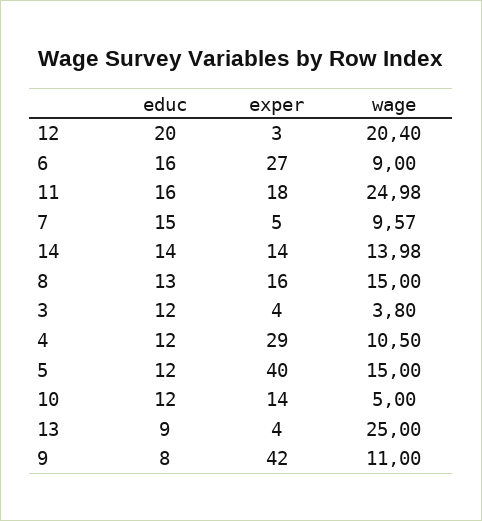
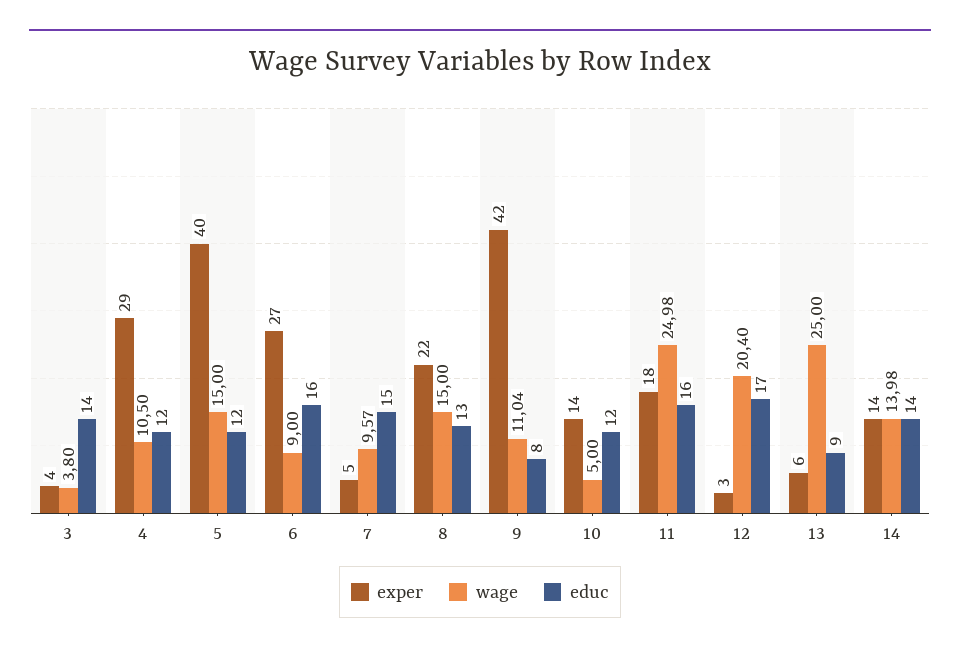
educ, 12: 20 -> 17
exper, 8: 16 -> 22
educ, 3: 12 -> 14
exper, 13: 4 -> 6
wage, 9: 11 -> 11.04

